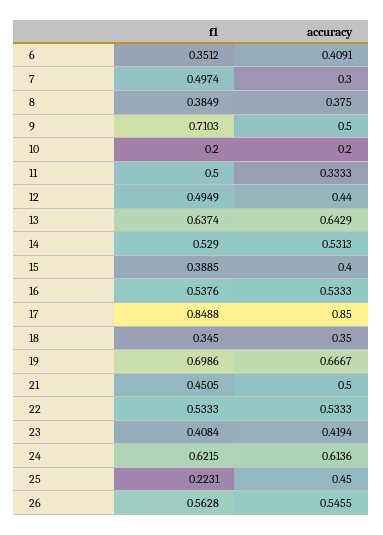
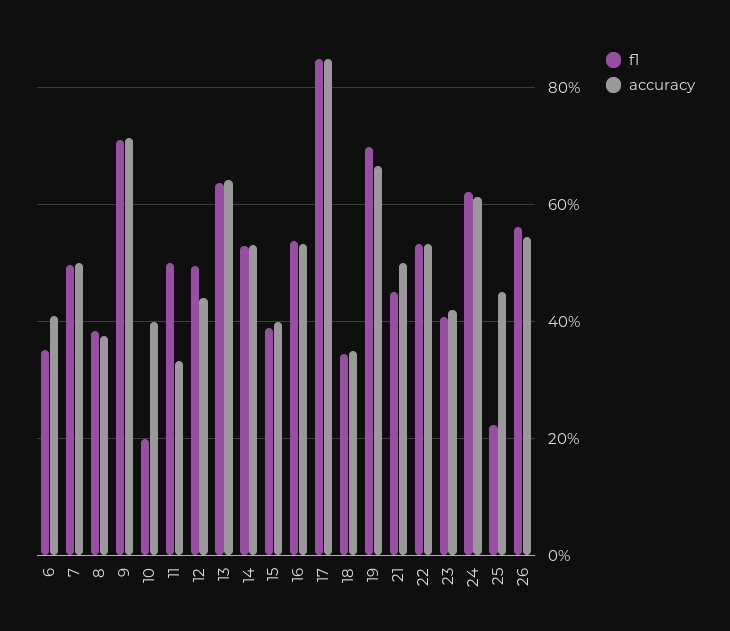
accuracy, 7: 0.3 -> 0.5
accuracy, 9: 0.5 -> 0.72
accuracy, 10: 0.2 -> 0.4

